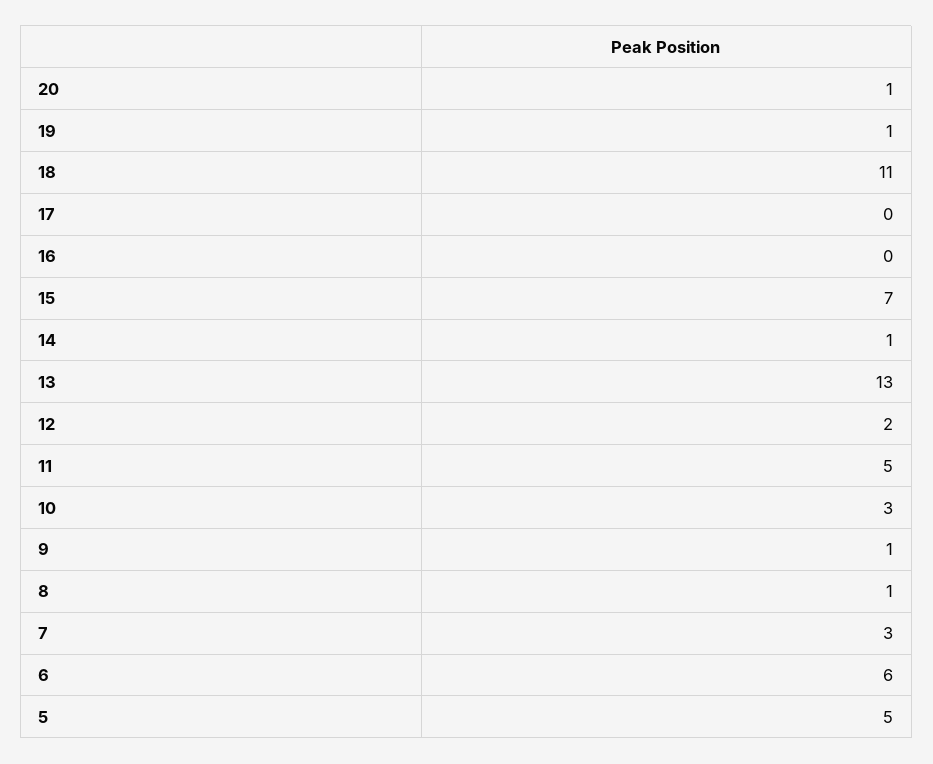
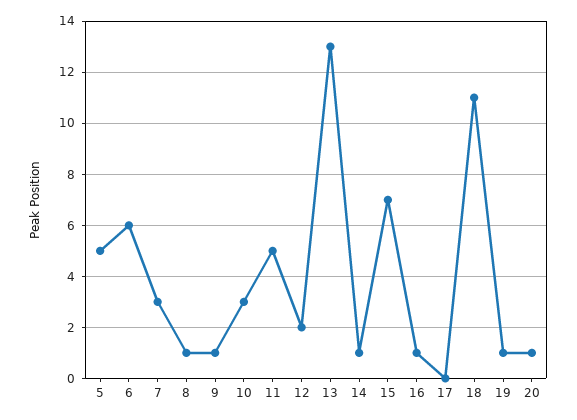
16: 0 -> 1

